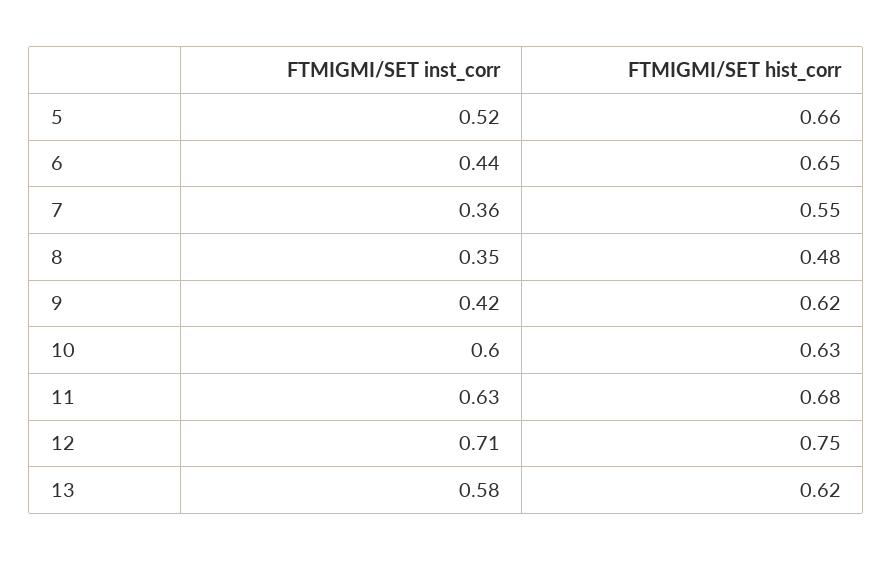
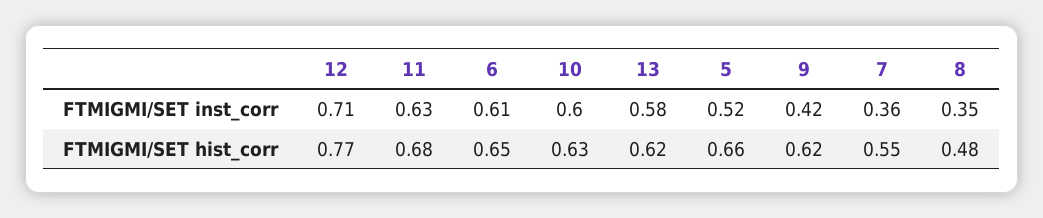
FTMIGMI/SET inst_corr, 6: 0.44 -> 0.61
FTMIGMI/SET hist_corr, 12: 0.75 -> 0.77

